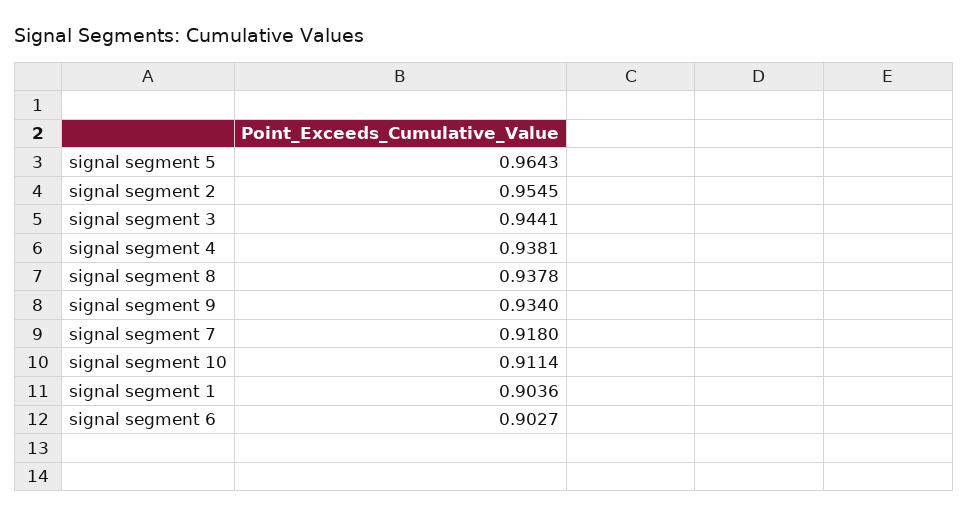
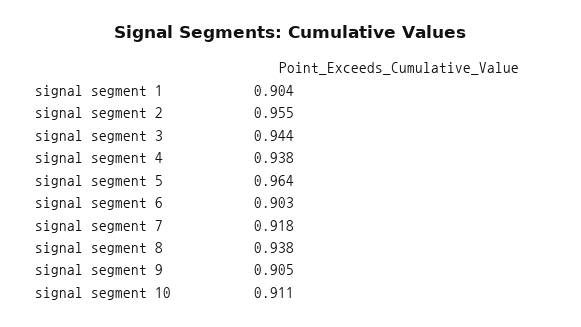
signal segment 9: 0.934 -> 0.905

